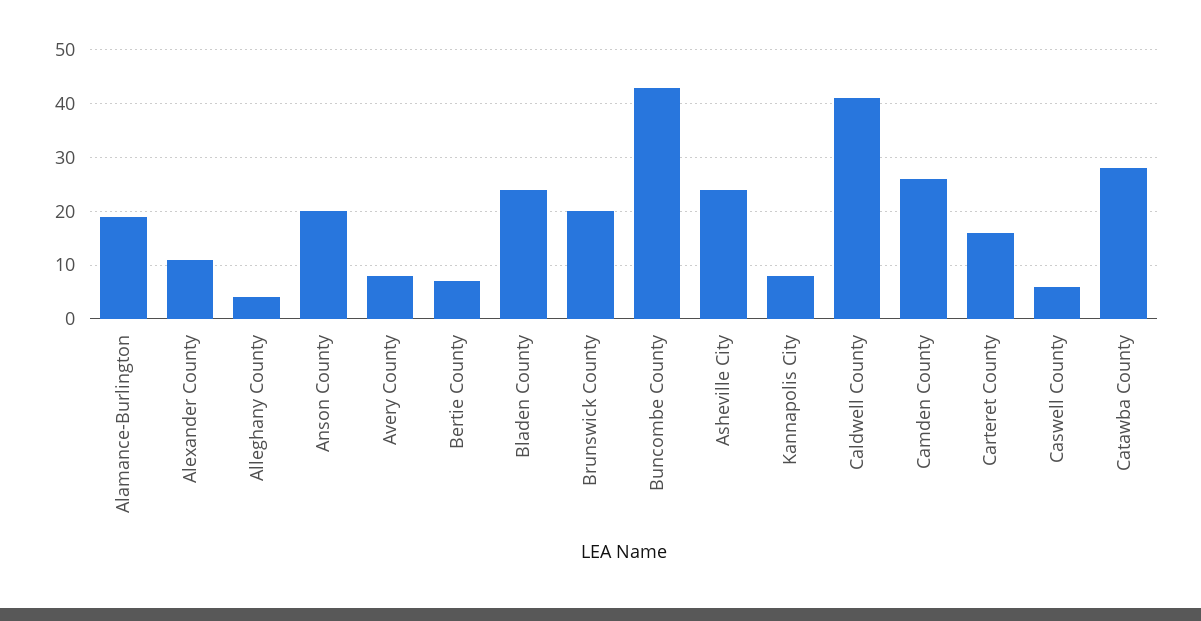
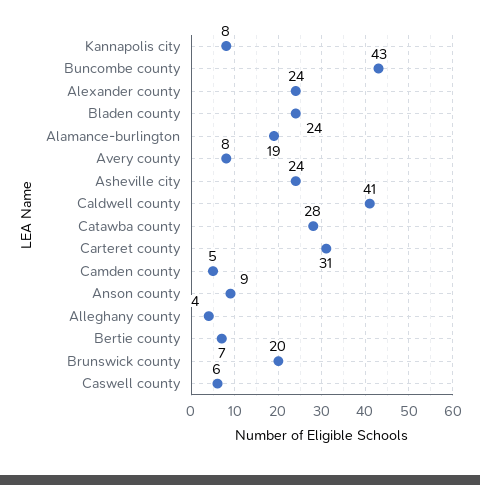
Alexander County: 10 -> 24
Anson County: 20 -> 9
Camden County: 25 -> 5
Carteret County: 15 -> 31

